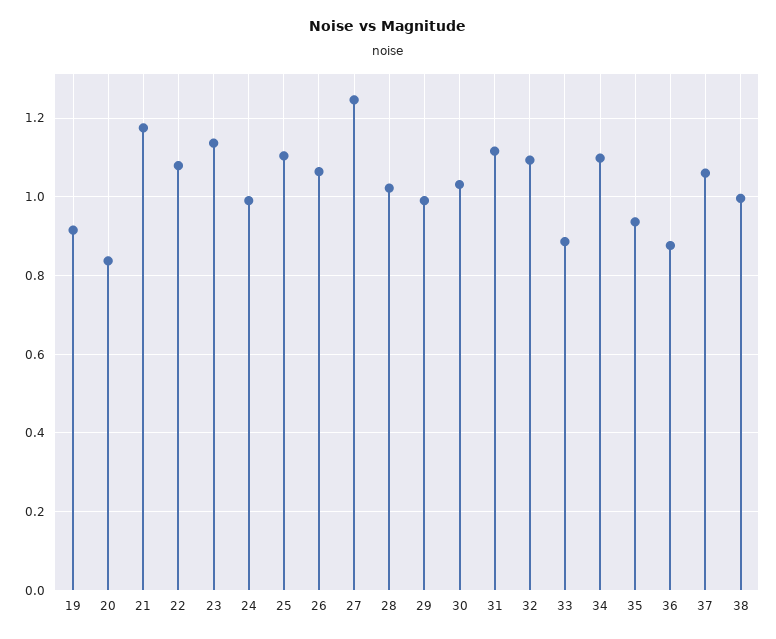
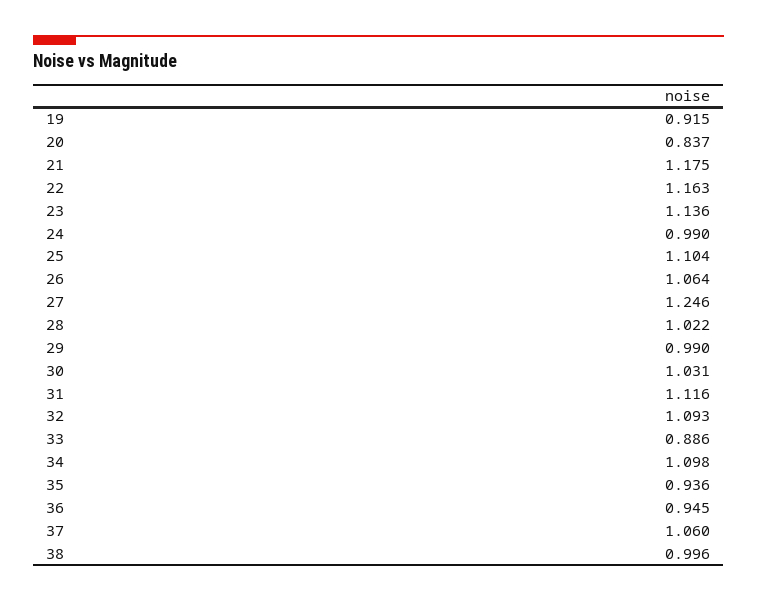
22: 1.08 -> 1.163
36: 0.88 -> 0.945

